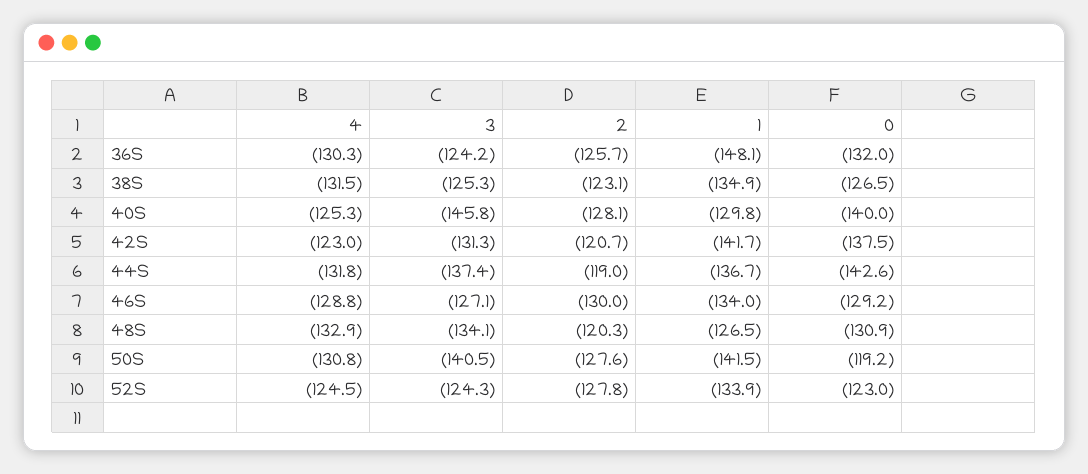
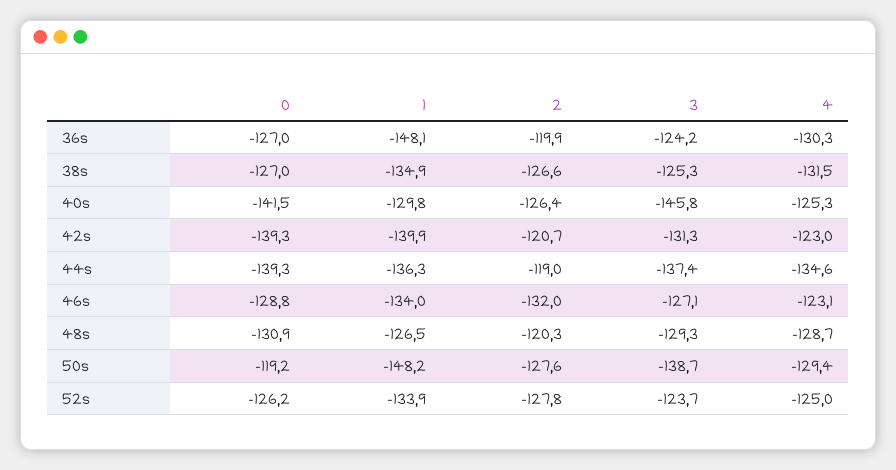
2, 36S: -125.7 -> -119.9
0, 36S: -132 -> -127
2, 38S: -123.1 -> -126.6
0, 38S: -126.5 -> -127
2, 40S: -128.1 -> -126.4
0, 40S: -140 -> -141.5
1, 42S: -141.7 -> -139.9
0, 42S: -137.5 -> -139.3
4, 44S: -131.8 -> -134.6
1, 44S: -136.7 -> -136.3
0, 44S: -142.6 -> -139.3
4, 46S: -128.8 -> -123.1
2, 46S: -130 -> -132
0, 46S: -129.2 -> -128.8
4, 48S: -132.9 -> -128.7
3, 48S: -134.1 -> -129.3
4, 50S: -130.8 -> -129.4
3, 50S: -140.5 -> -138.7
1, 50S: -141.5 -> -148.2
4, 52S: -124.5 -> -125
3, 52S: -124.3 -> -123.7
0, 52S: -123 -> -126.2

